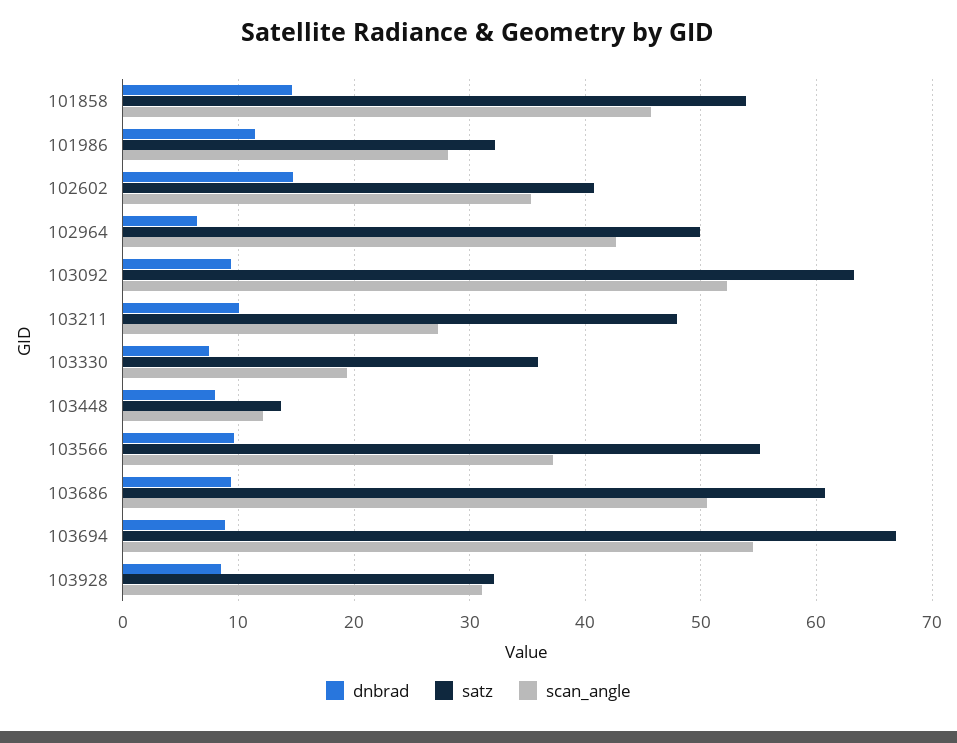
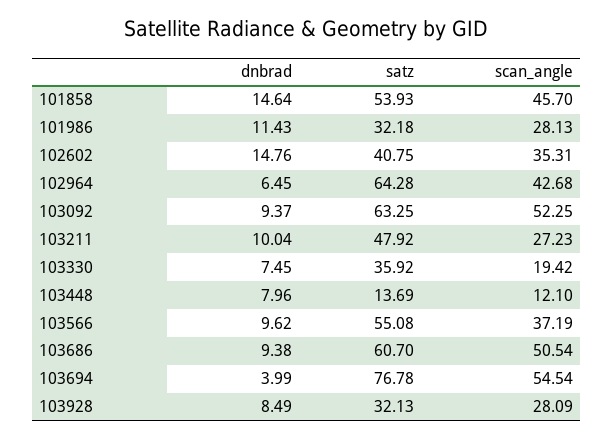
satz, 102964: 50 -> 64.28
dnbrad, 103694: 9 -> 3.99
satz, 103694: 67 -> 76.78
scan_angle, 103928: 31 -> 28.09

